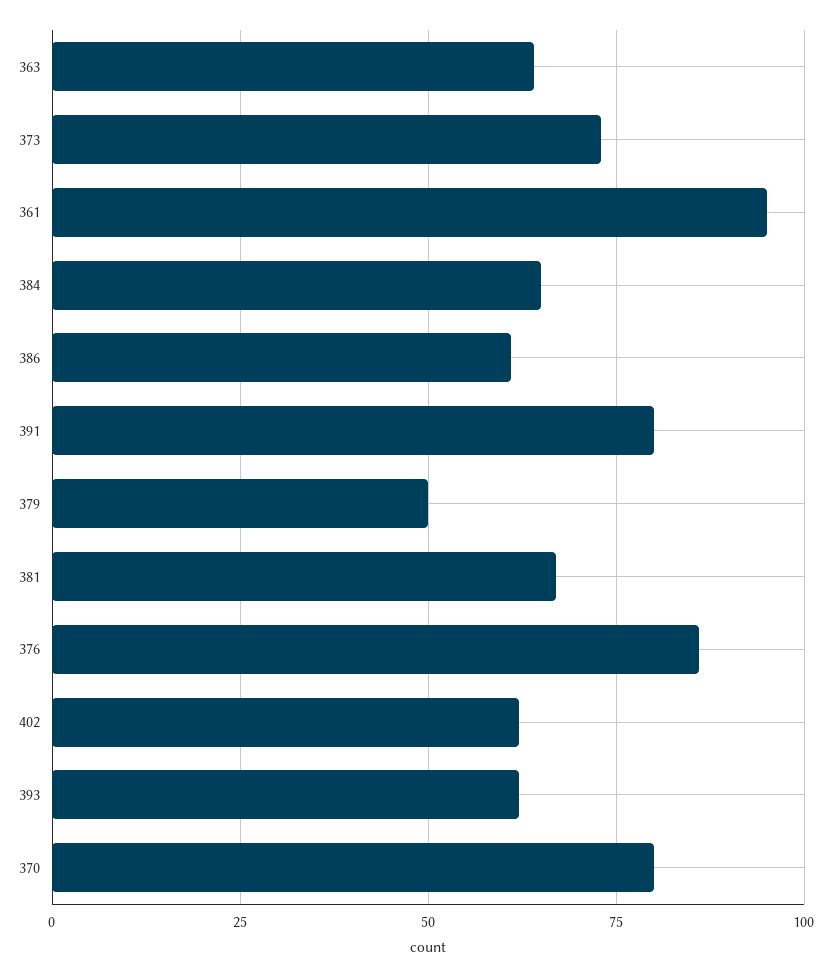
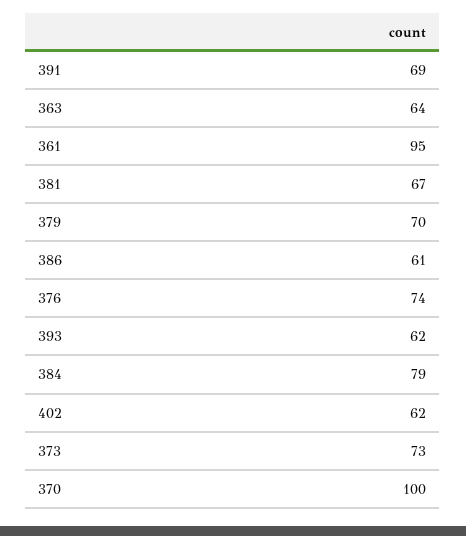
384: 65 -> 79
391: 80 -> 69
379: 50 -> 70
376: 85 -> 74
370: 80 -> 100

